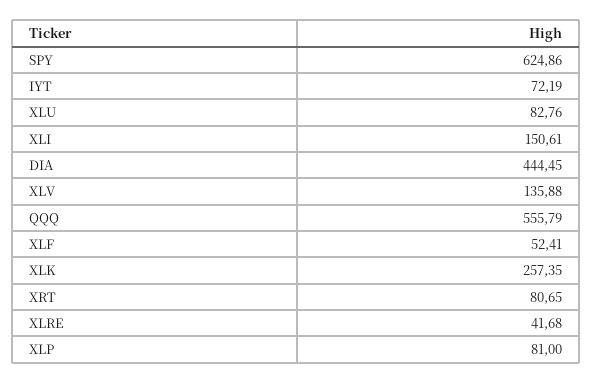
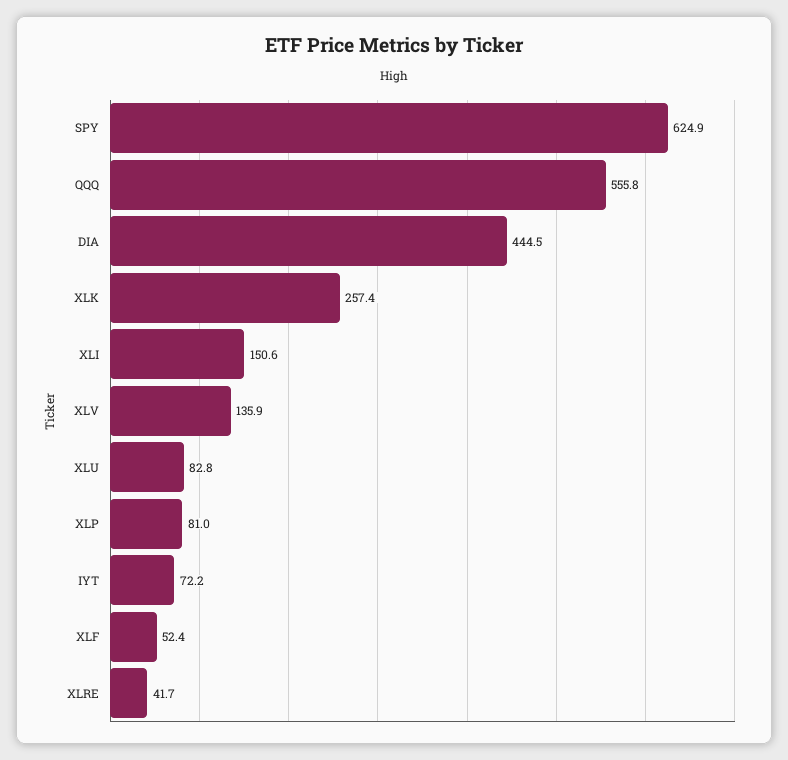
XRT: 80.65 -> none

